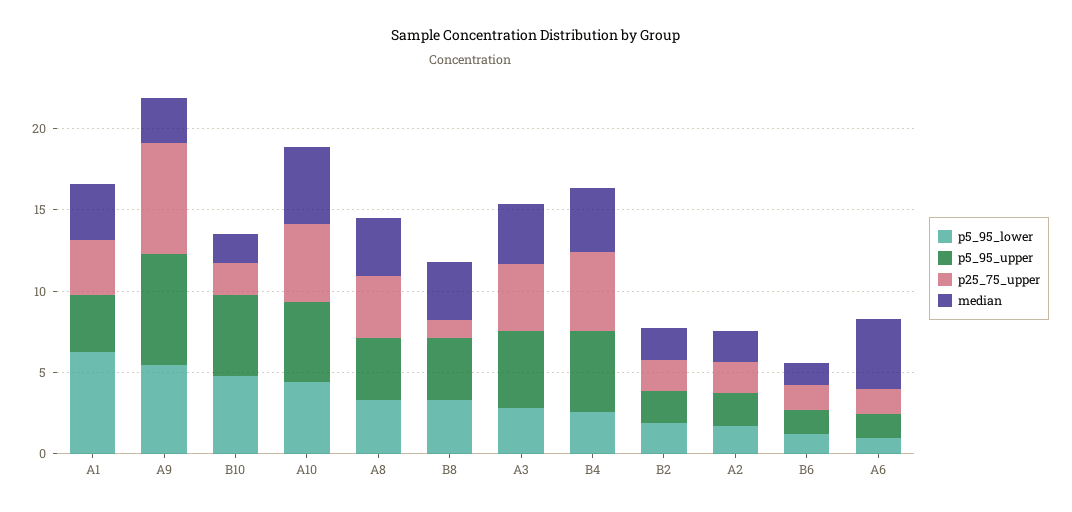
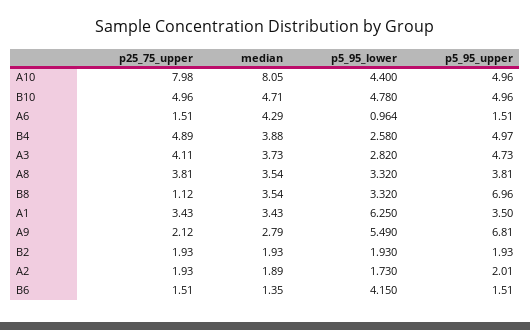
p25_75_upper, A9: 7 -> 2.12
p25_75_upper, B10: 2 -> 4.96
median, B10: 2 -> 4.71
p25_75_upper, A10: 5 -> 7.98
median, A10: 5 -> 8.05
p5_95_upper, B8: 4 -> 6.96
p5_95_lower, B6: 1 -> 4.15

